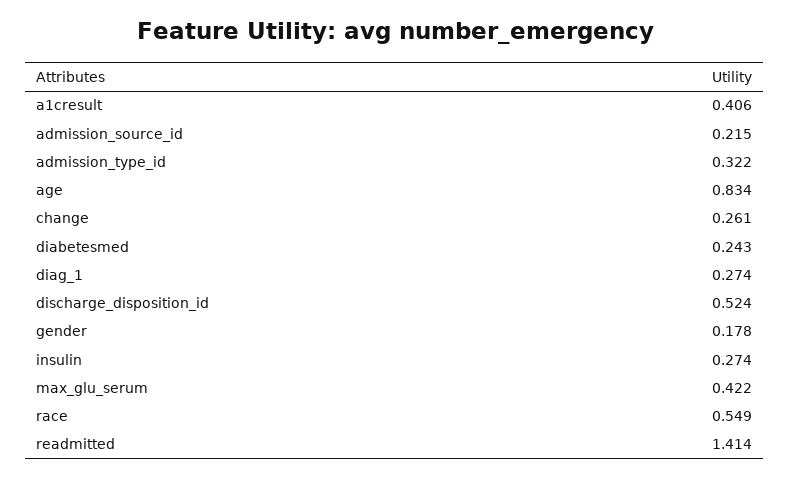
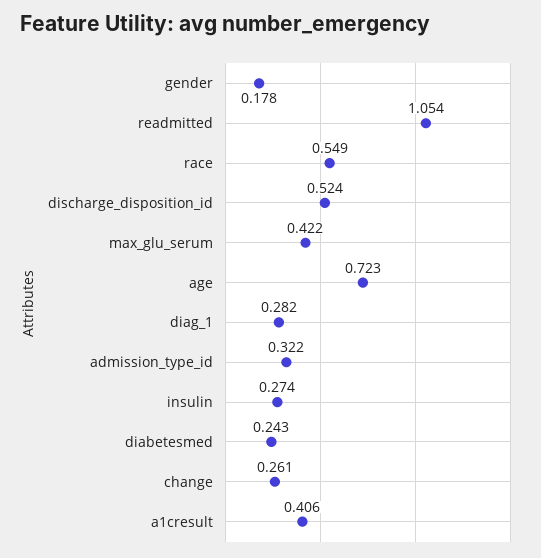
admission_source_id: 0.215 -> none
age: 0.834 -> 0.723
diag_1: 0.274 -> 0.282
readmitted: 1.414 -> 1.054

